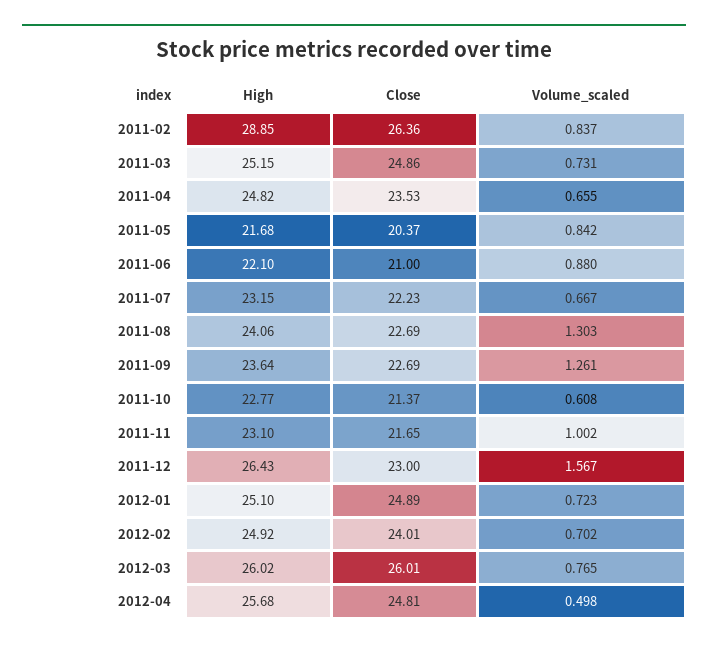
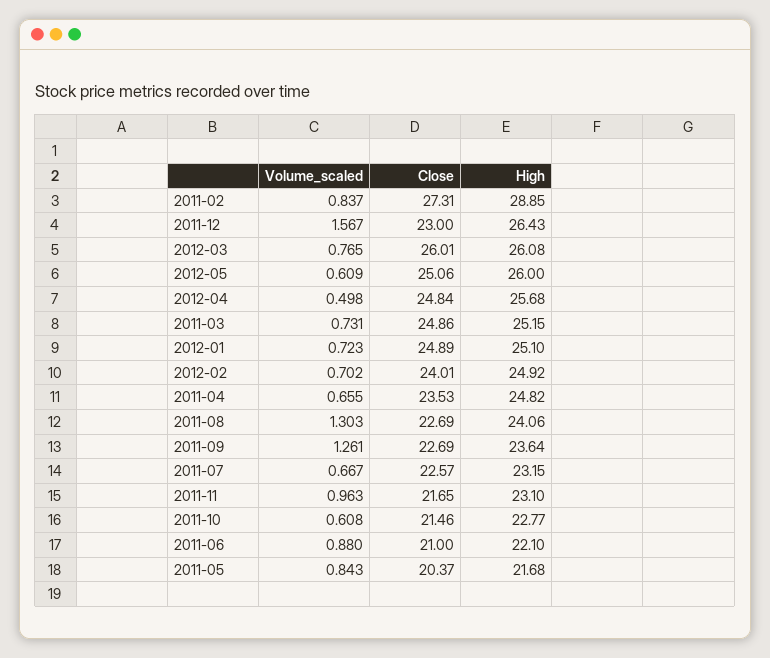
Close, 2011-02: 26.36 -> 27.31
Volume_scaled, 2011-05: 0.842 -> 0.843
Close, 2011-07: 22.23 -> 22.57
Close, 2011-10: 21.37 -> 21.46
Volume_scaled, 2011-11: 1.002 -> 0.963
High, 2012-03: 26.02 -> 26.08
Close, 2012-04: 24.81 -> 24.84
Volume_scaled, 2012-05: none -> 0.609
Close, 2012-05: none -> 25.06
High, 2012-05: none -> 26

